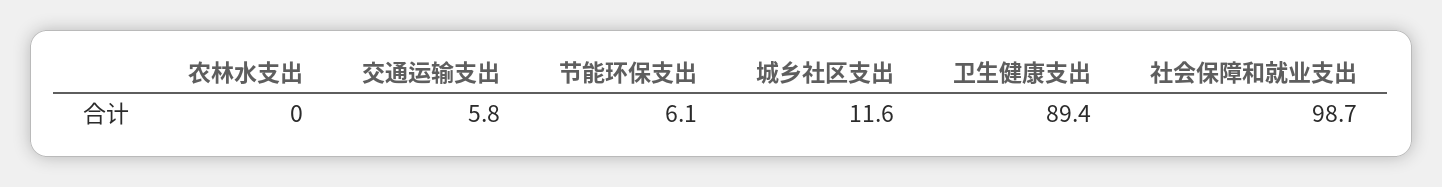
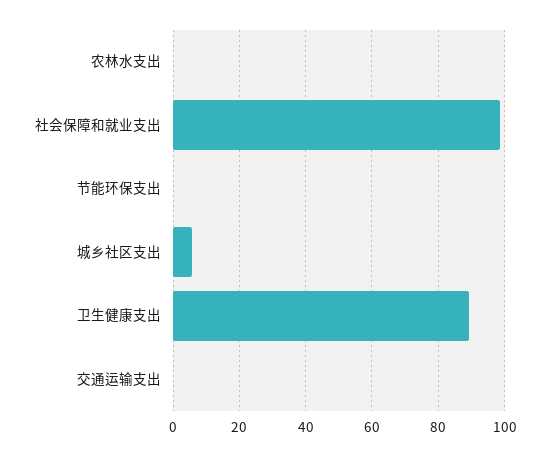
交通运输支出: 5.8 -> 0
节能环保支出: 6.1 -> 0
城乡社区支出: 11.6 -> 6

